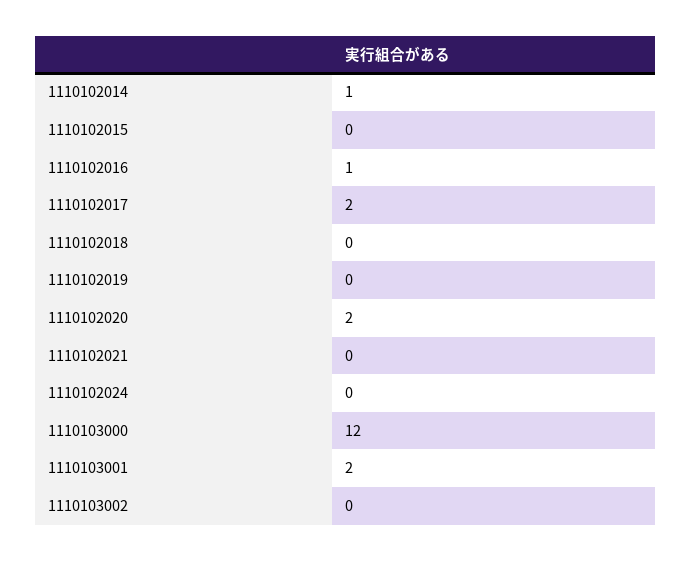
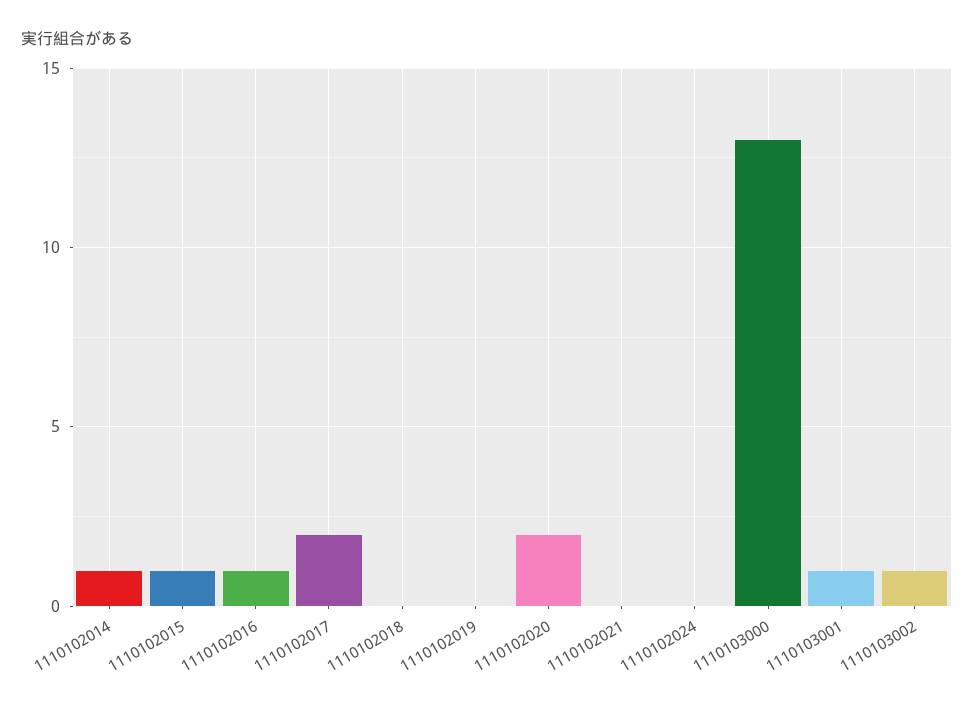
1110102015: 0 -> 1
1110103000: 12 -> 13
1110103001: 2 -> 1
1110103002: 0 -> 1

